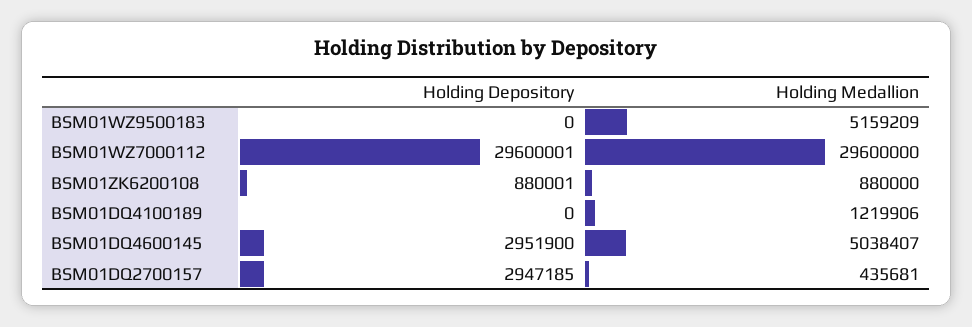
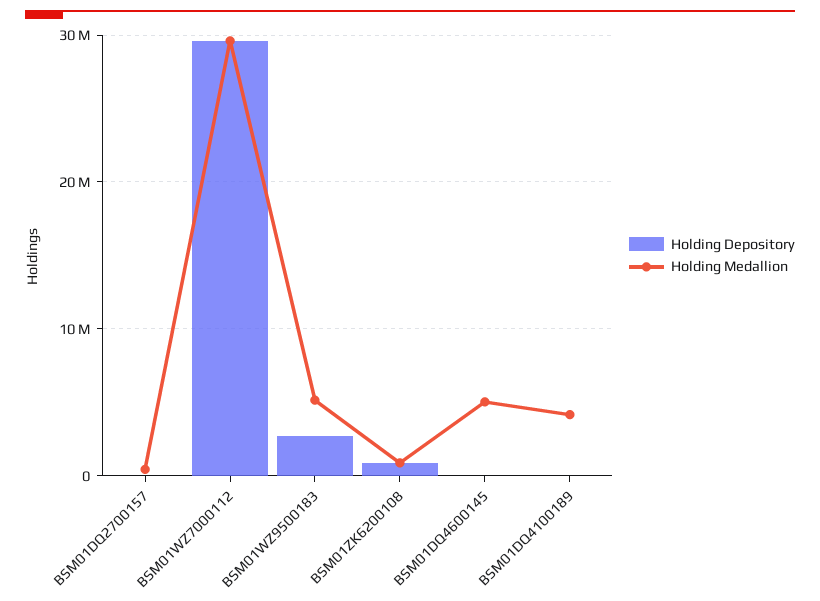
Holding Depository, BSM01WZ9500183: 0 -> 3000000
Holding Medallion, BSM01DQ4100189: 1219906 -> 4000000
Holding Depository, BSM01DQ4600145: 2951900 -> 0
Holding Depository, BSM01DQ2700157: 2947185 -> 0

